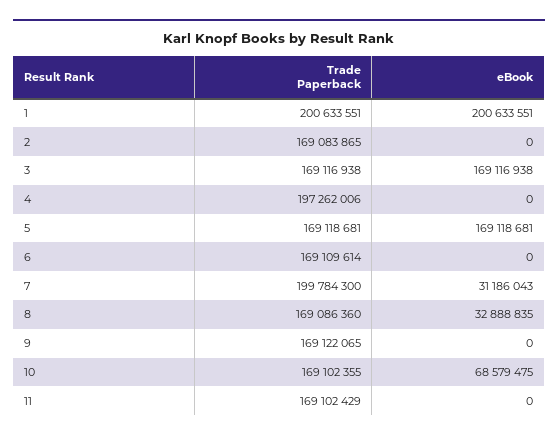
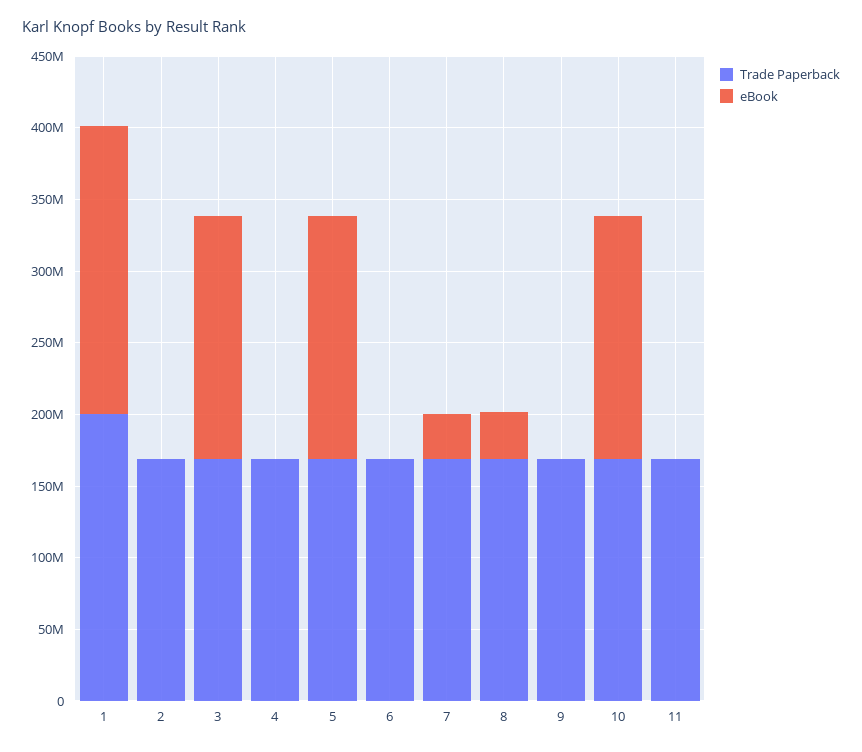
Trade Paperback, 4: 197262006 -> 170000000
Trade Paperback, 7: 199784300 -> 170000000
eBook, 10: 68579475 -> 170000000

